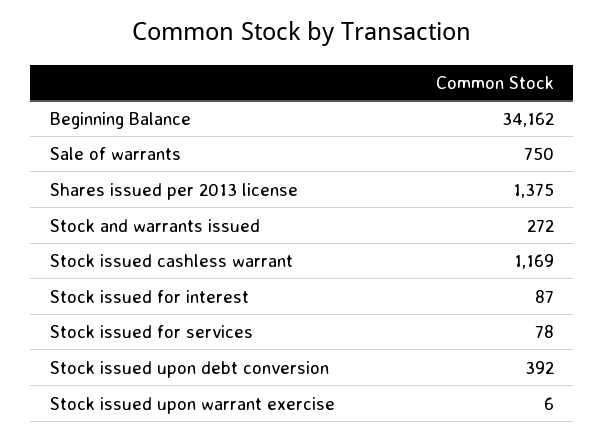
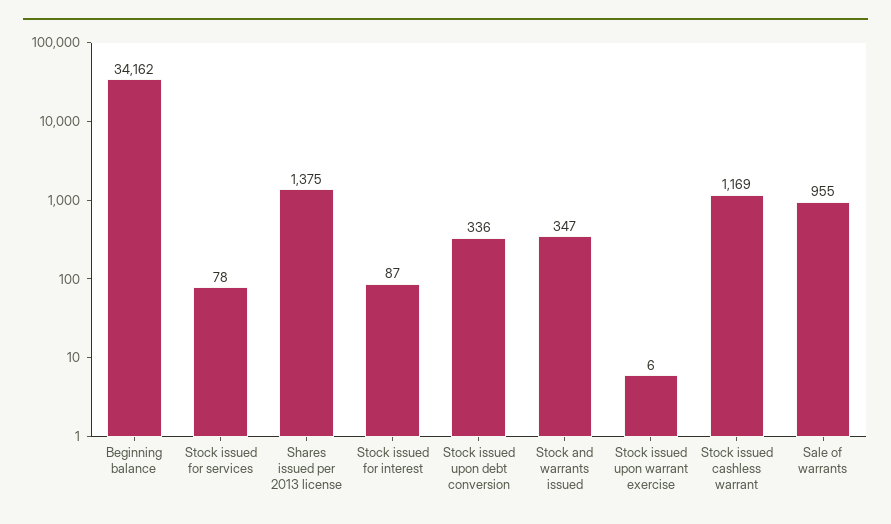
Sale of warrants: 750 -> 955
Stock and warrants issued: 272 -> 347
Stock issued upon debt conversion: 392 -> 336

